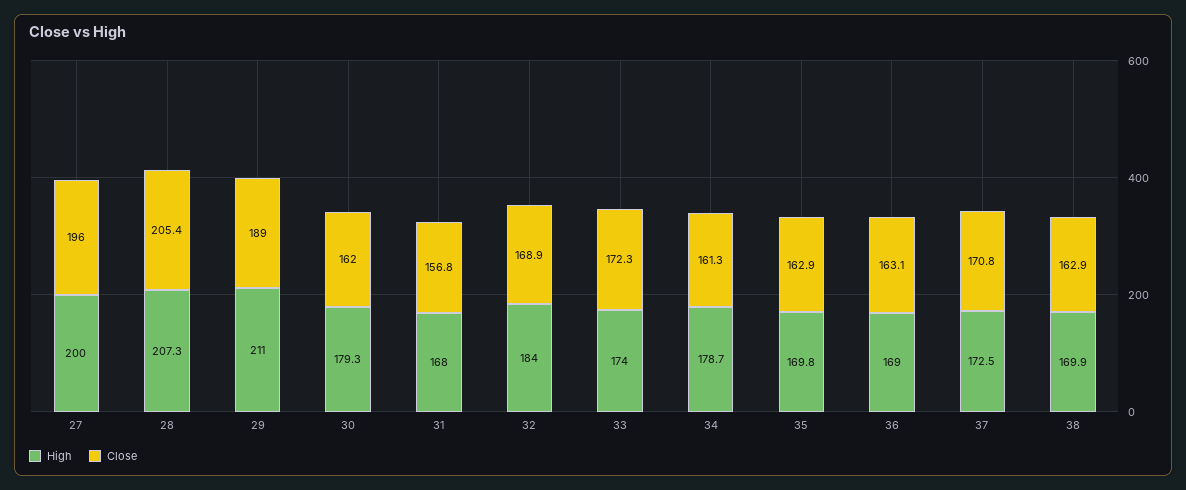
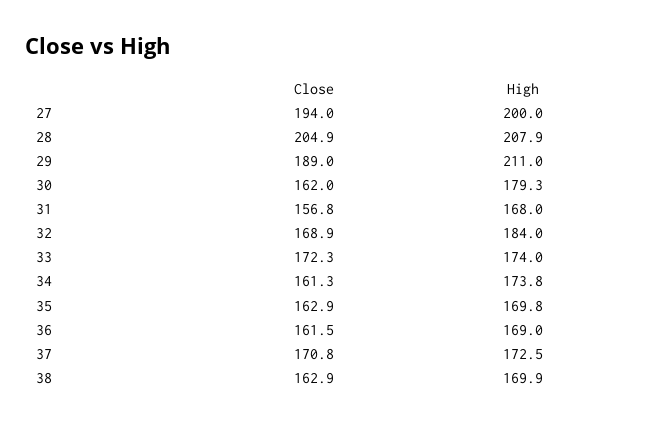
Close, 27: 196 -> 194
High, 28: 207.3 -> 207.9
Close, 28: 205.4 -> 204.9
High, 34: 178.7 -> 173.8
Close, 36: 163.1 -> 161.5

